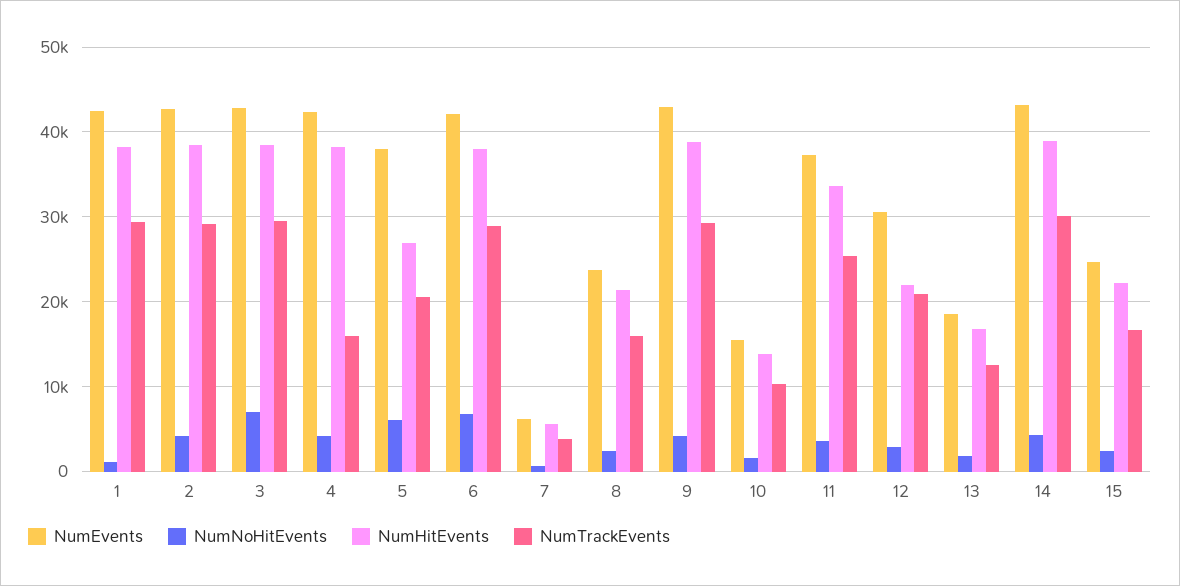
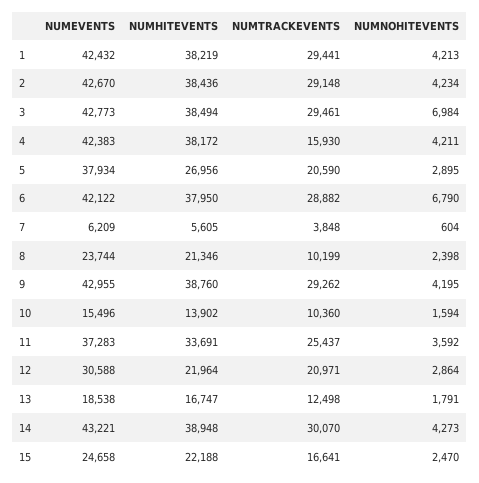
NumNoHitEvents, 1: 1000 -> 4213
NumNoHitEvents, 5: 6000 -> 2895
NumTrackEvents, 8: 16000 -> 10199

